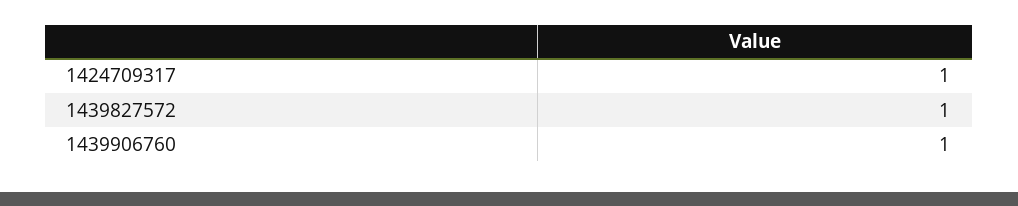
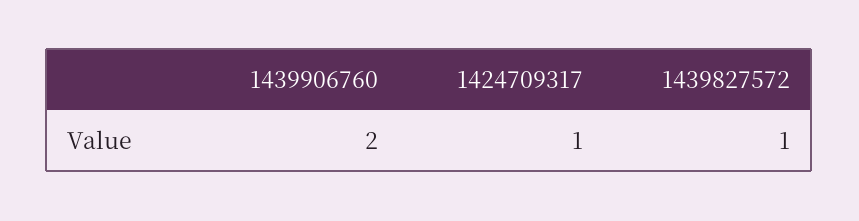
1439906760: 1 -> 2

